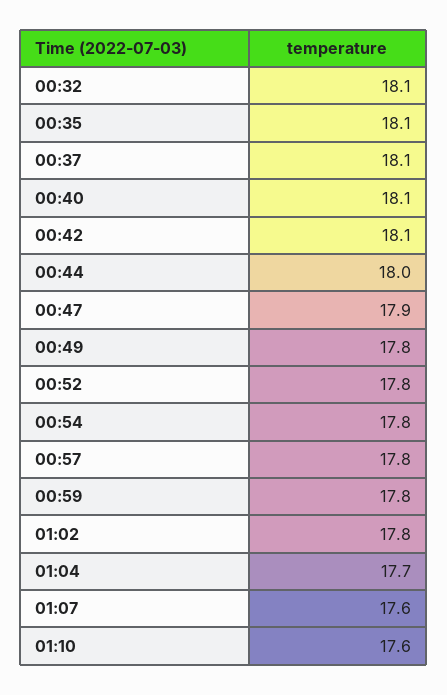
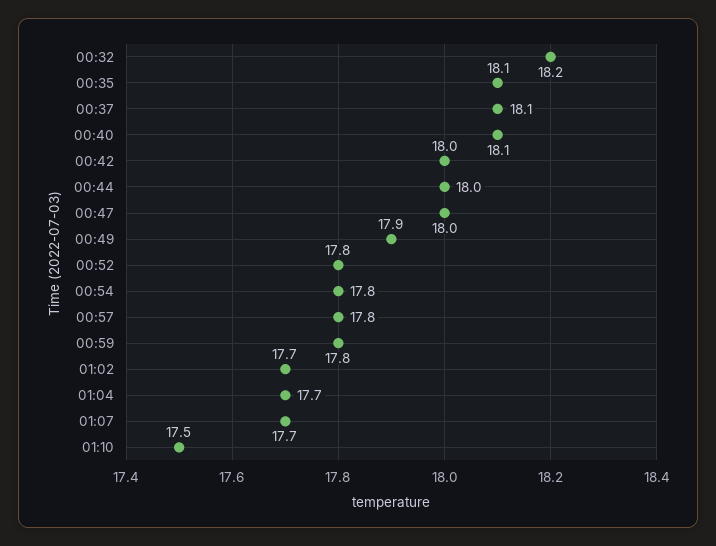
00:32: 18.1 -> 18.2
00:42: 18.1 -> 18
00:47: 17.9 -> 18
00:49: 17.8 -> 17.9
01:02: 17.8 -> 17.7
01:07: 17.6 -> 17.7
01:10: 17.6 -> 17.5

